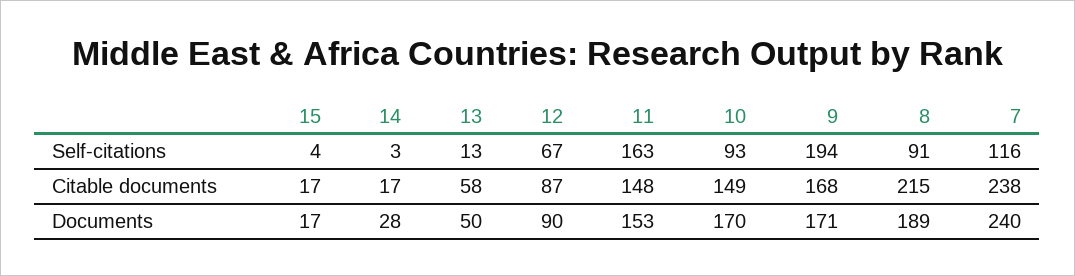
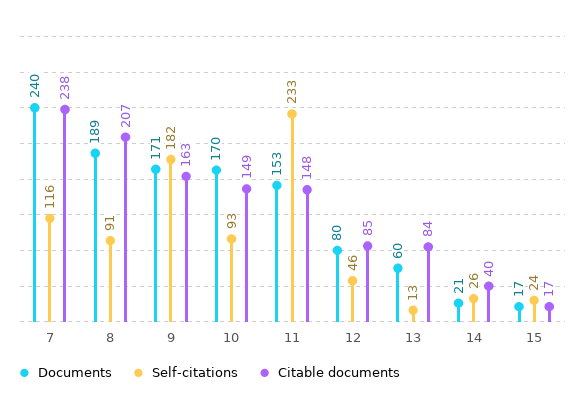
Self-citations, 15: 4 -> 24
Self-citations, 14: 3 -> 26
Self-citations, 12: 67 -> 46
Self-citations, 11: 163 -> 233
Self-citations, 9: 194 -> 182
Citable documents, 14: 17 -> 40
Citable documents, 13: 58 -> 84
Citable documents, 12: 87 -> 85
Citable documents, 9: 168 -> 163
Citable documents, 8: 215 -> 207
Documents, 14: 28 -> 21
Documents, 13: 50 -> 60
Documents, 12: 90 -> 80

